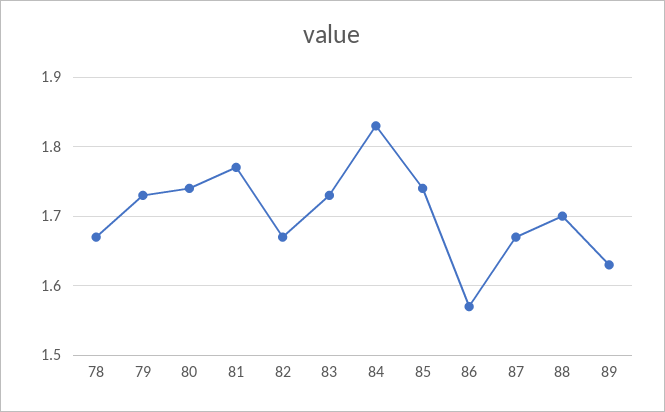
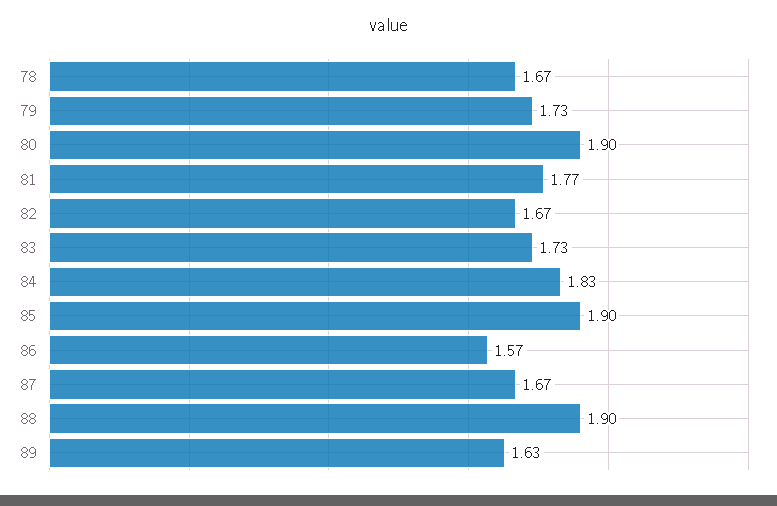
80: 1.74 -> 1.9
85: 1.74 -> 1.9
88: 1.7 -> 1.9

